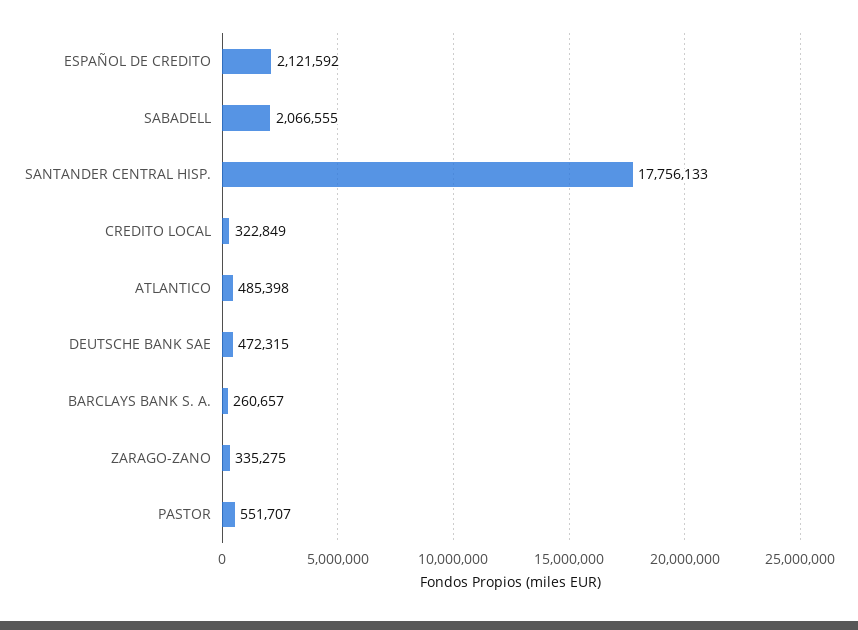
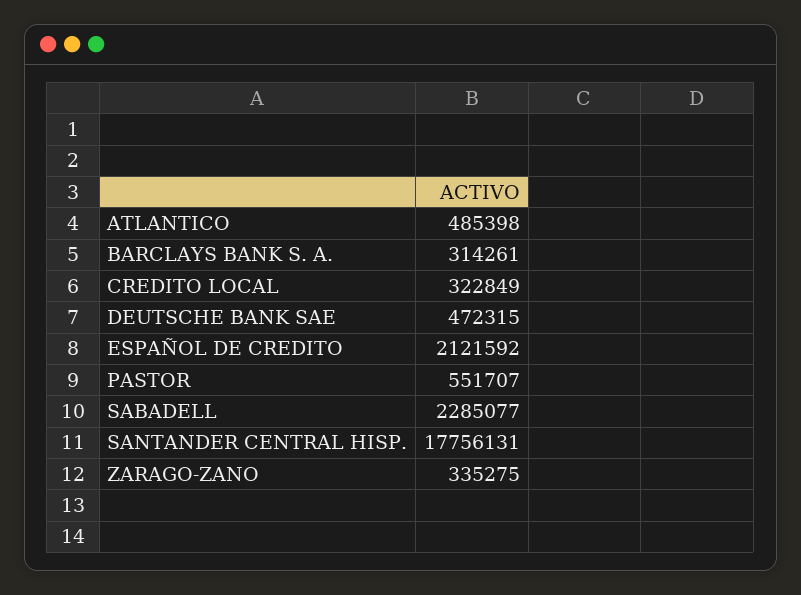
SABADELL: 2066555 -> 2285077
SANTANDER CENTRAL HISP.: 17756133 -> 17756131
BARCLAYS BANK S. A.: 260657 -> 314261

